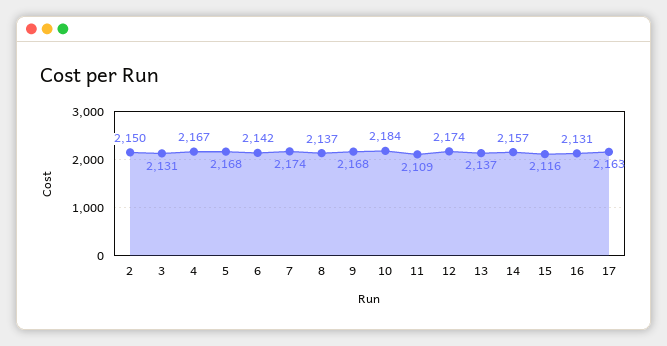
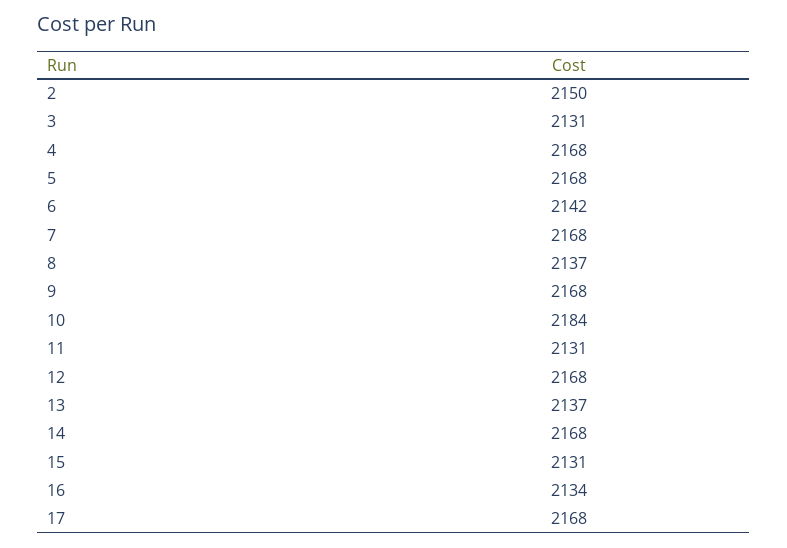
4: 2167 -> 2168
7: 2174 -> 2168
11: 2109 -> 2131
12: 2174 -> 2168
14: 2157 -> 2168
15: 2116 -> 2131
16: 2131 -> 2134
17: 2163 -> 2168

